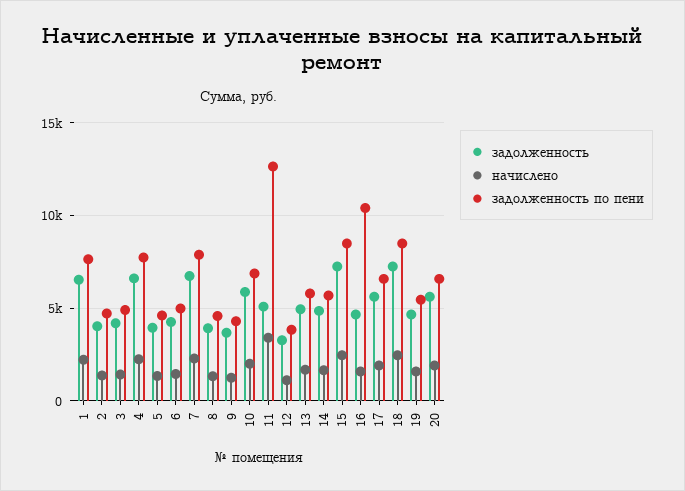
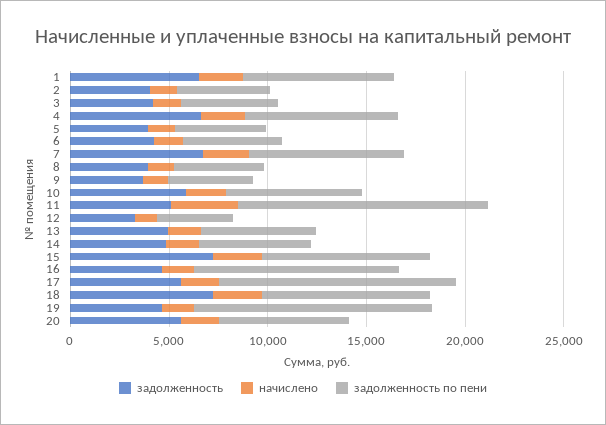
задолженность по пени, 17: 6500 -> 12000
задолженность по пени, 19: 5500 -> 12000

